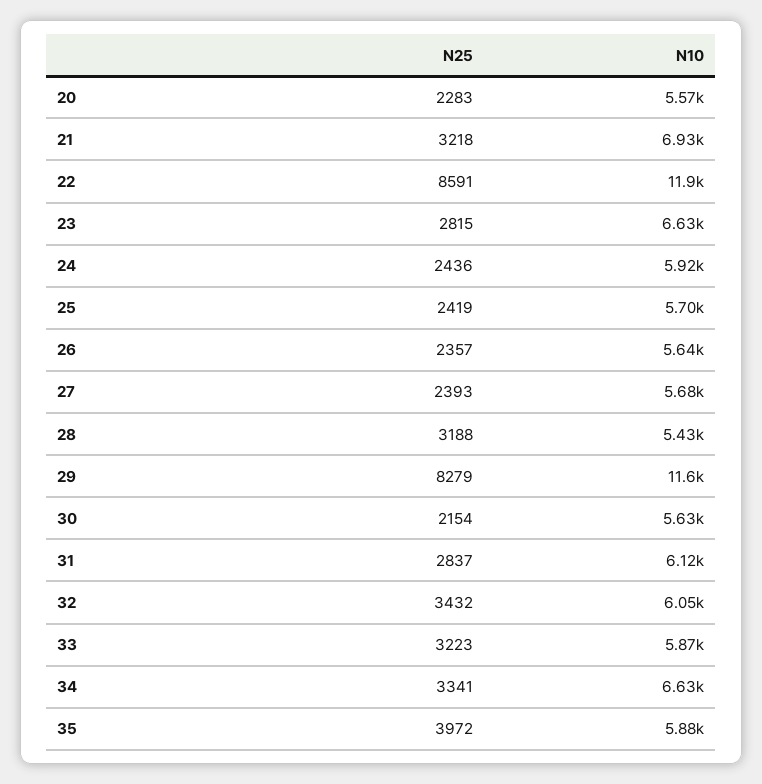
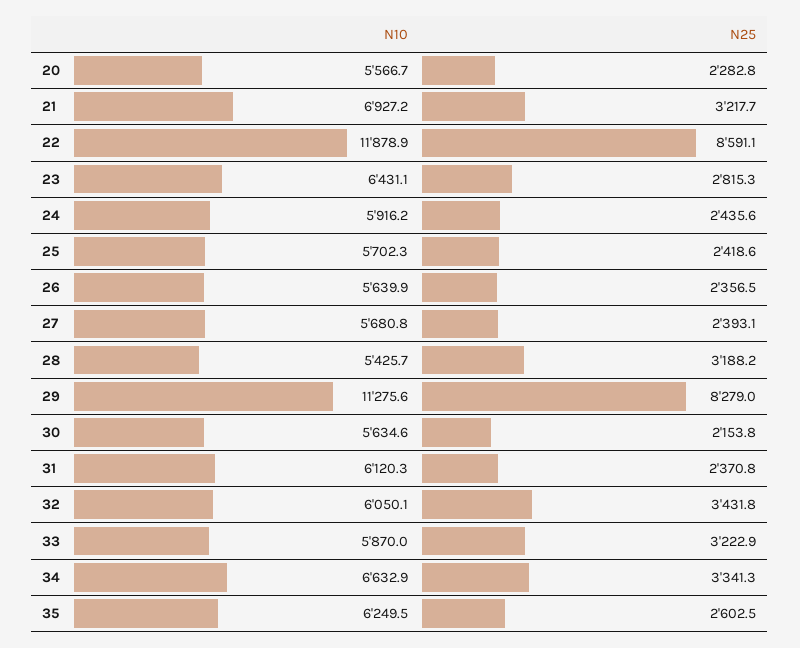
N10, 23: 6630 -> 6431.1
N10, 29: 11600 -> 11275.6
N25, 31: 2837 -> 2370.8
N25, 35: 3972 -> 2602.5
N10, 35: 5880 -> 6249.5

